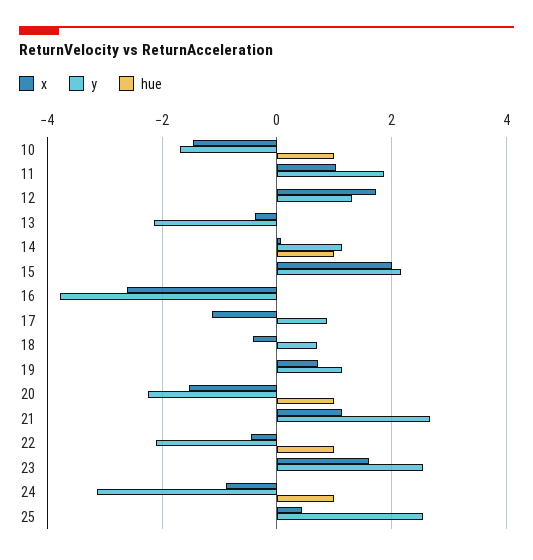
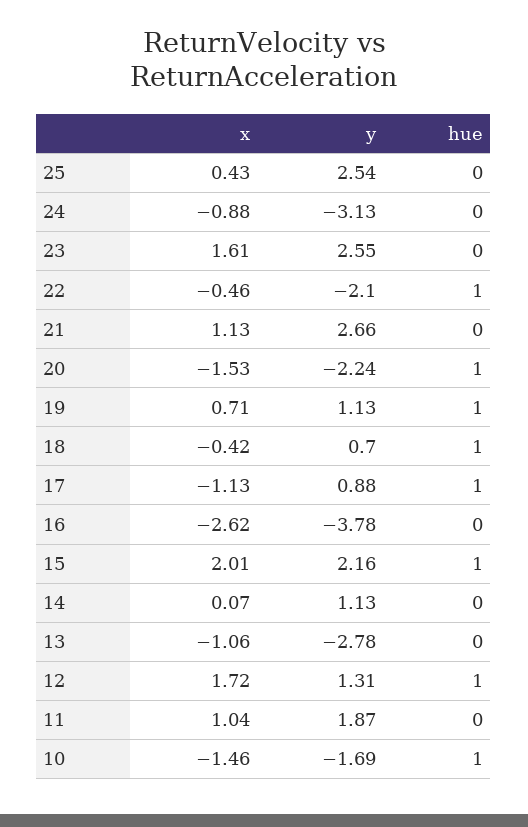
hue, 12: 0 -> 1
x, 13: -0.4 -> -1.06
y, 13: -2.2 -> -2.78
hue, 14: 1 -> 0
hue, 15: 0 -> 1
hue, 17: 0 -> 1
hue, 18: 0 -> 1
hue, 19: 0 -> 1
hue, 24: 1 -> 0

